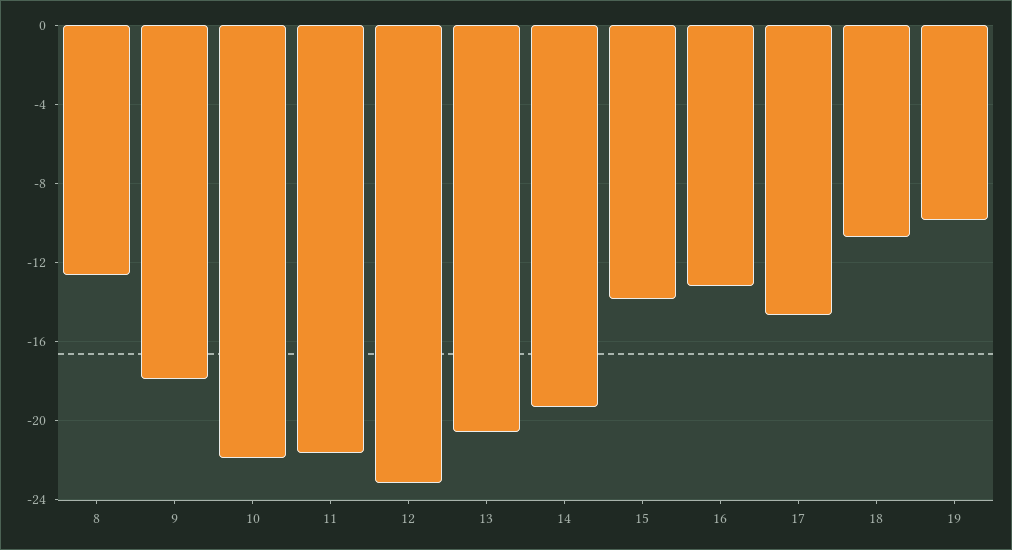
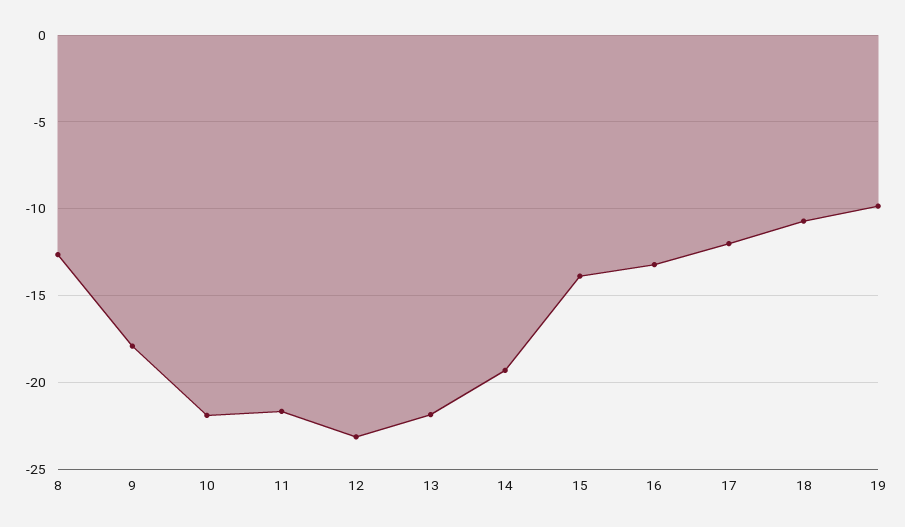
13: -20.5 -> -22
17: -14.5 -> -12

